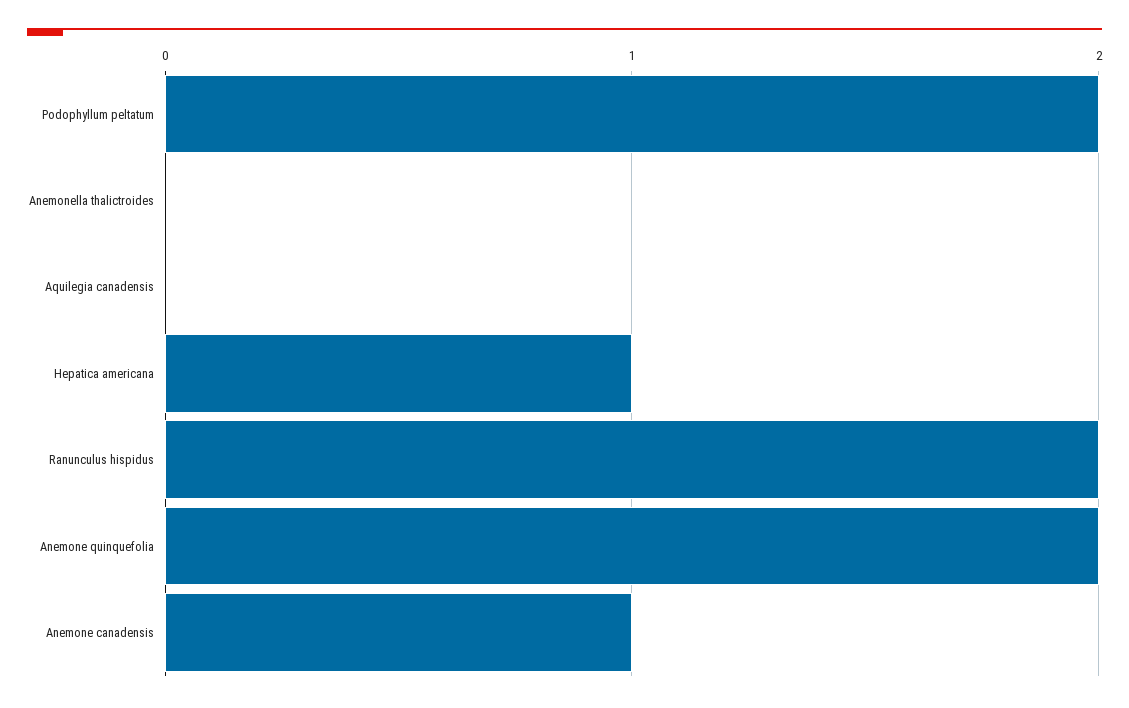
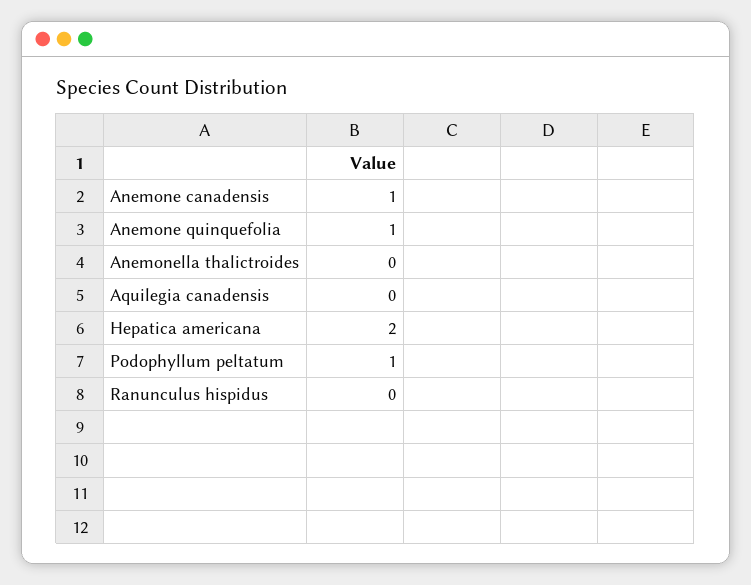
Podophyllum peltatum: 2 -> 1
Hepatica americana: 1 -> 2
Ranunculus hispidus: 2 -> 0
Anemone quinquefolia: 2 -> 1

